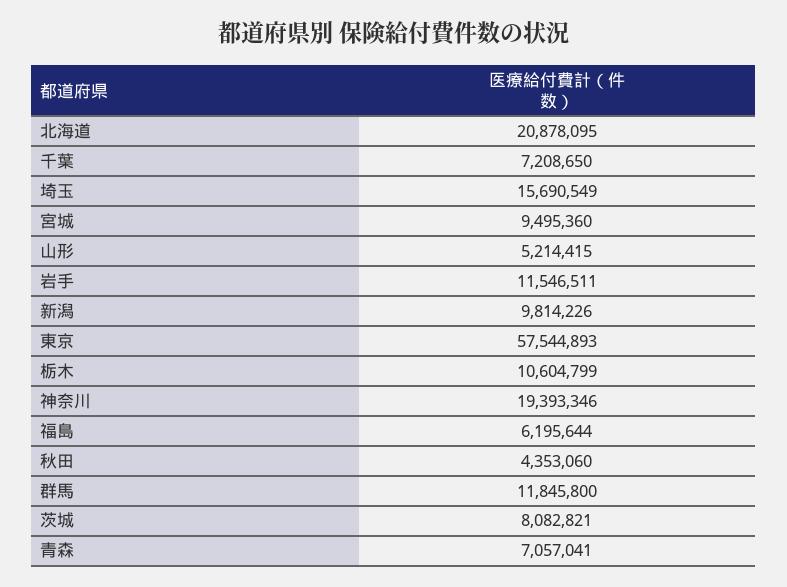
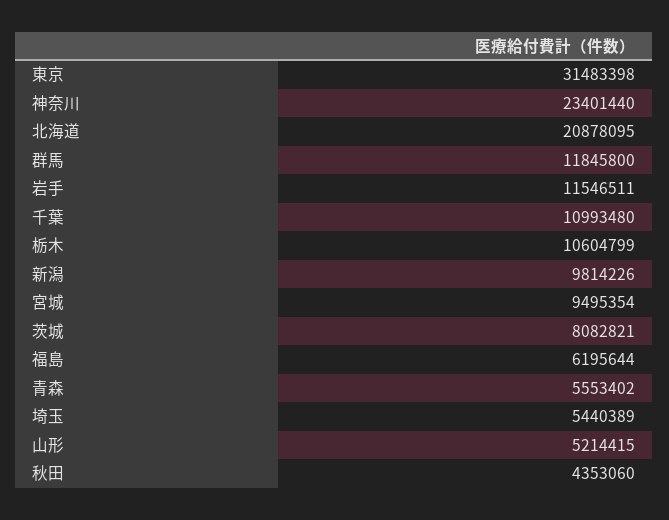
千葉: 7208650 -> 10993480
埼玉: 15690549 -> 5440389
宮城: 9495360 -> 9495354
東京: 57544893 -> 31483398
神奈川: 19393346 -> 23401440
青森: 7057041 -> 5553402

